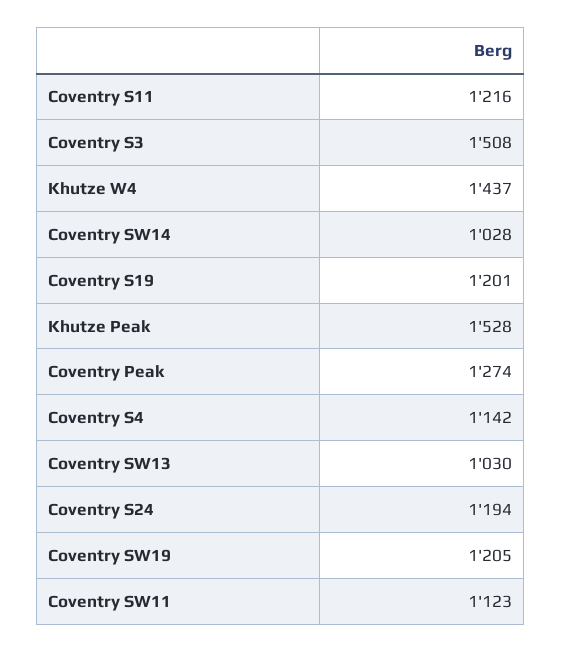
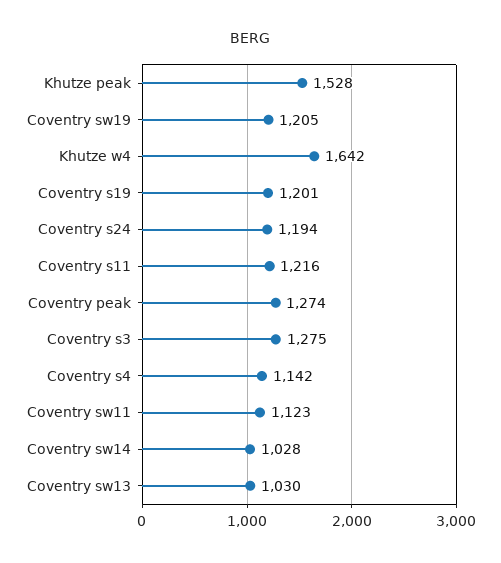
Coventry S3: 1508 -> 1275
Khutze W4: 1437 -> 1642

